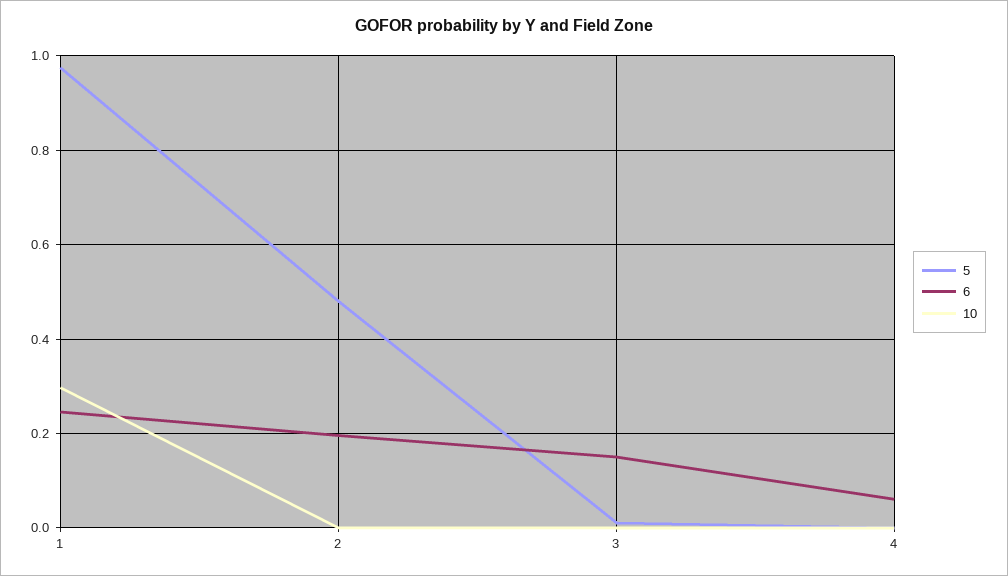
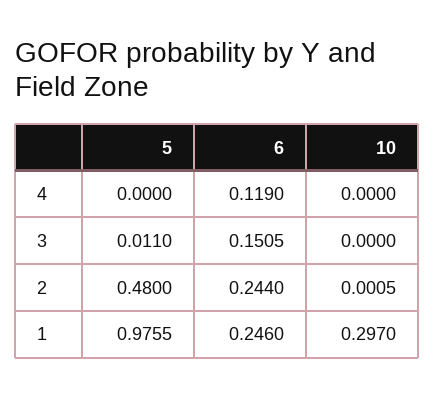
6, 2: 0.2 -> 0.244
6, 4: 0.06 -> 0.119

